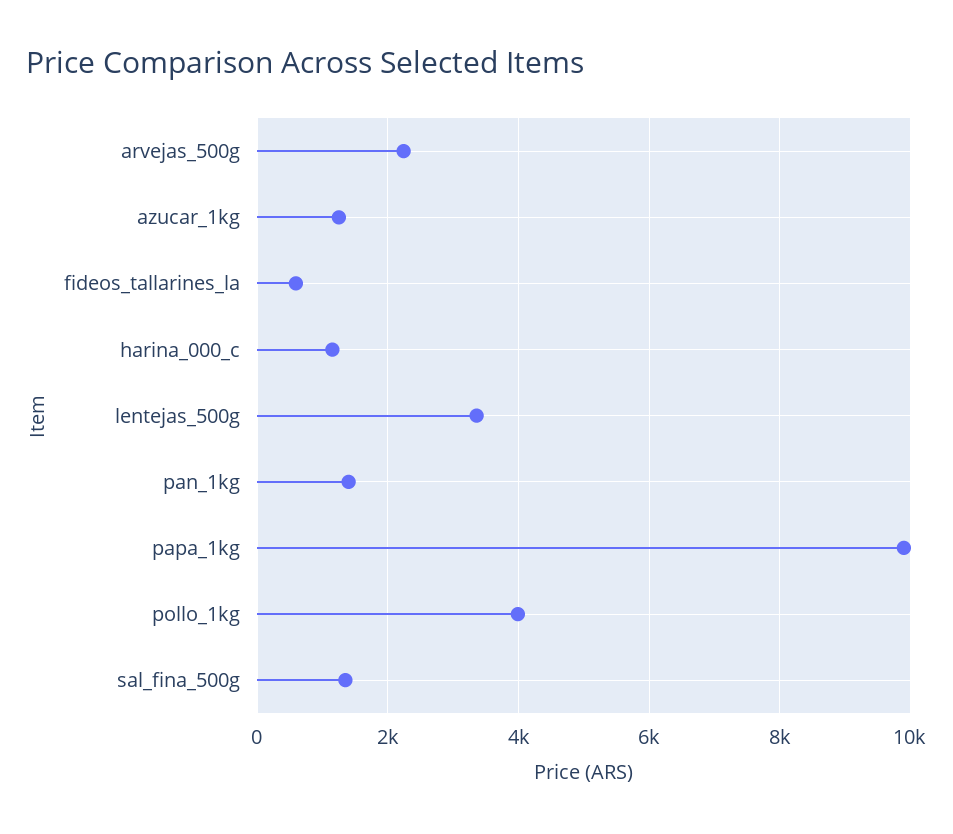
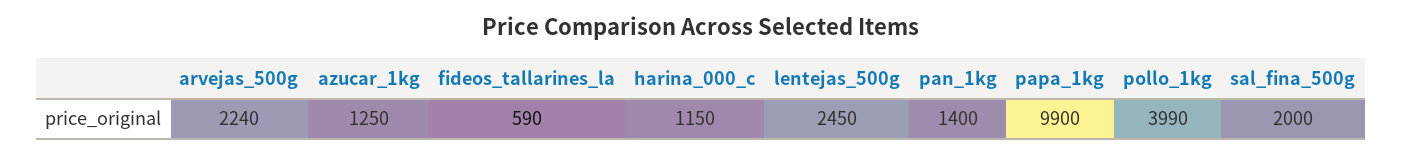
lentejas_500g: 3400 -> 2450
sal_fina_500g: 1400 -> 2000

